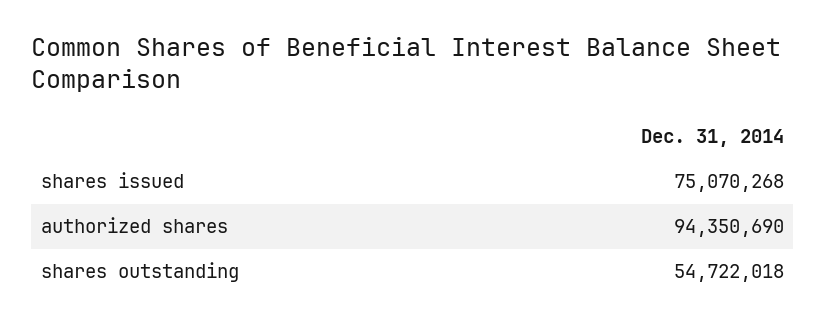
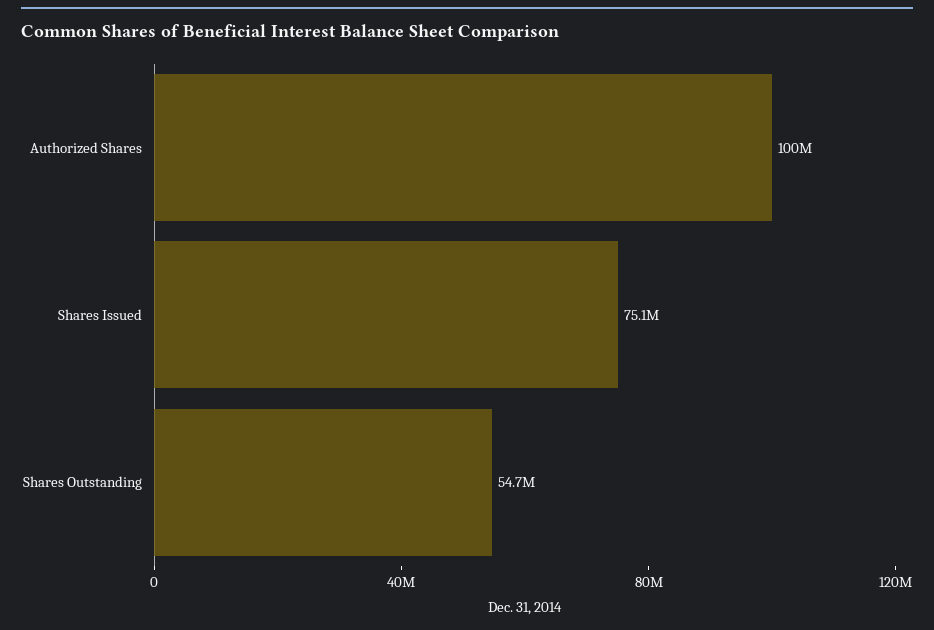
authorized shares: 94350690 -> 100000000

